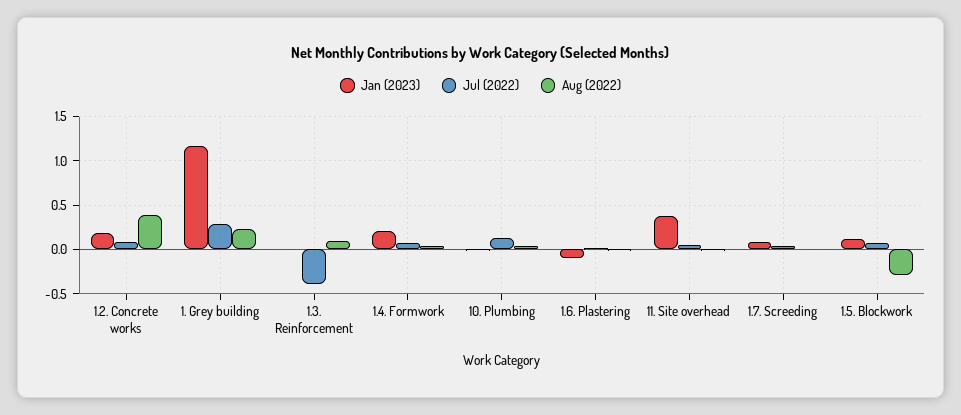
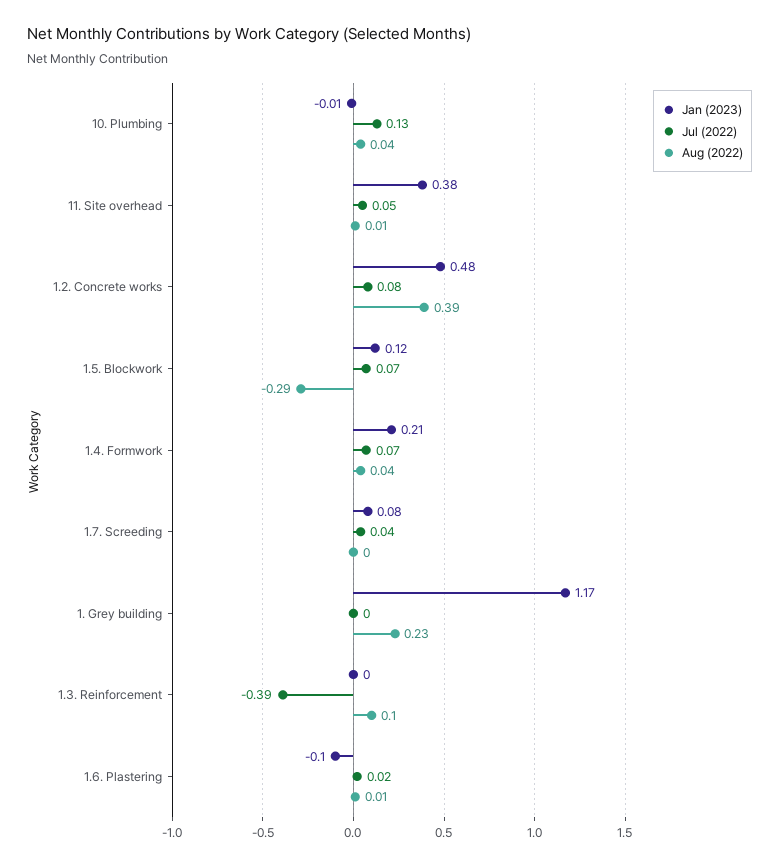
Jan (2023), 1.2. Concrete works: 0.2 -> 0.48
Jul (2022), 1. Grey building: 0.3 -> 0

